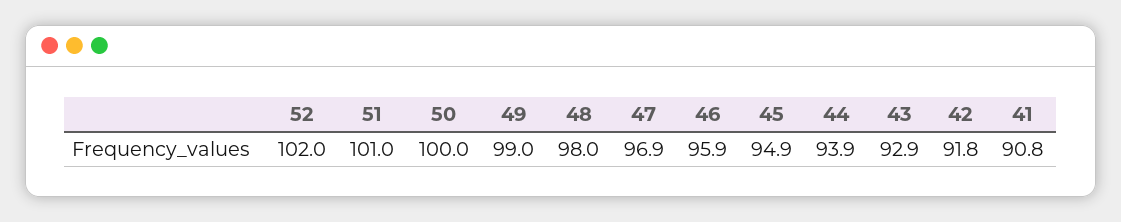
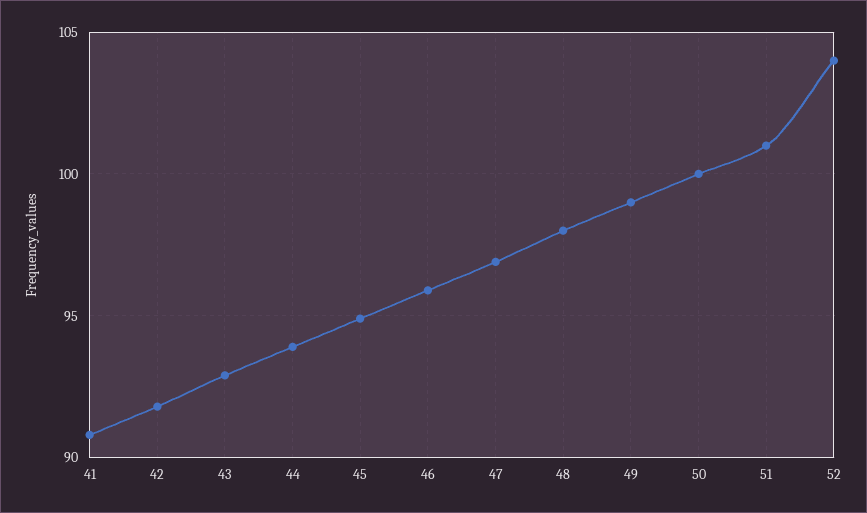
52: 102 -> 104

